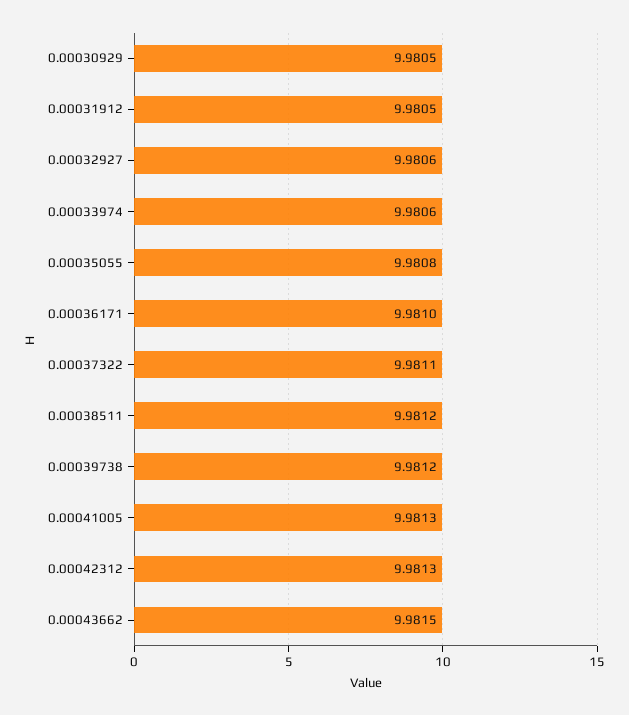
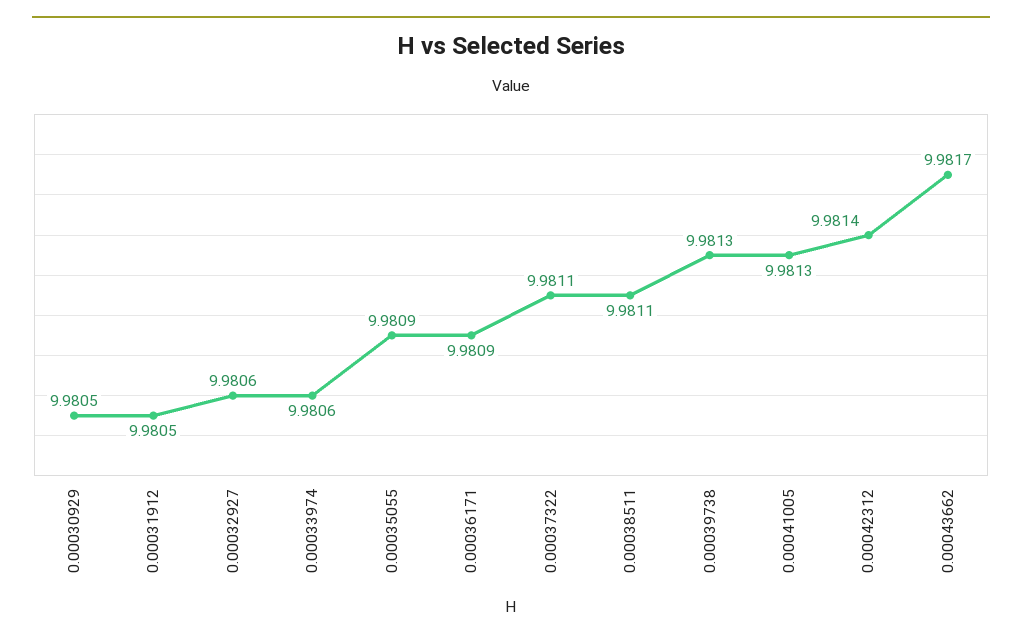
0.00035055: 9.9808 -> 9.9809
0.00036171: 9.981 -> 9.9809
0.00038511: 9.9812 -> 9.9811
0.00039738: 9.9812 -> 9.9813
0.00042312: 9.9813 -> 9.9814
0.00043662: 9.9815 -> 9.9817

